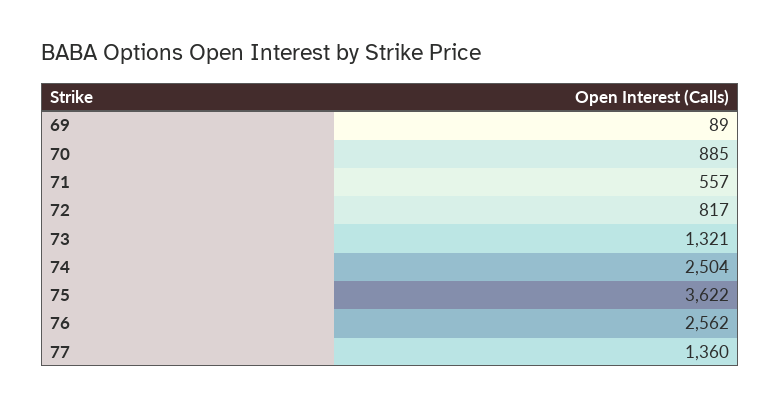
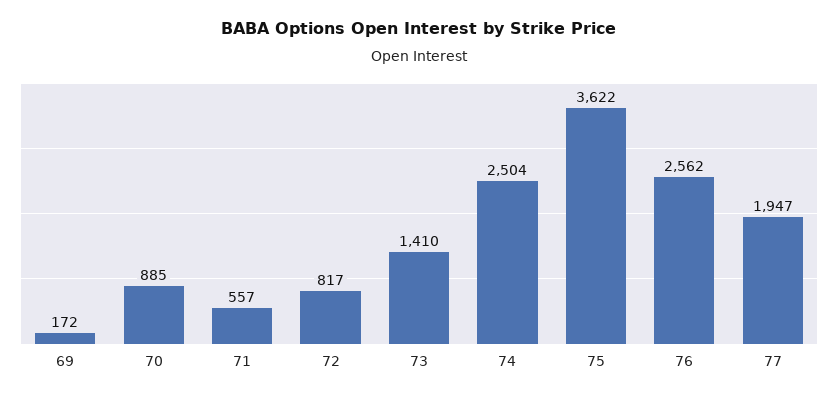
69: 89 -> 172
73: 1321 -> 1410
77: 1360 -> 1947

